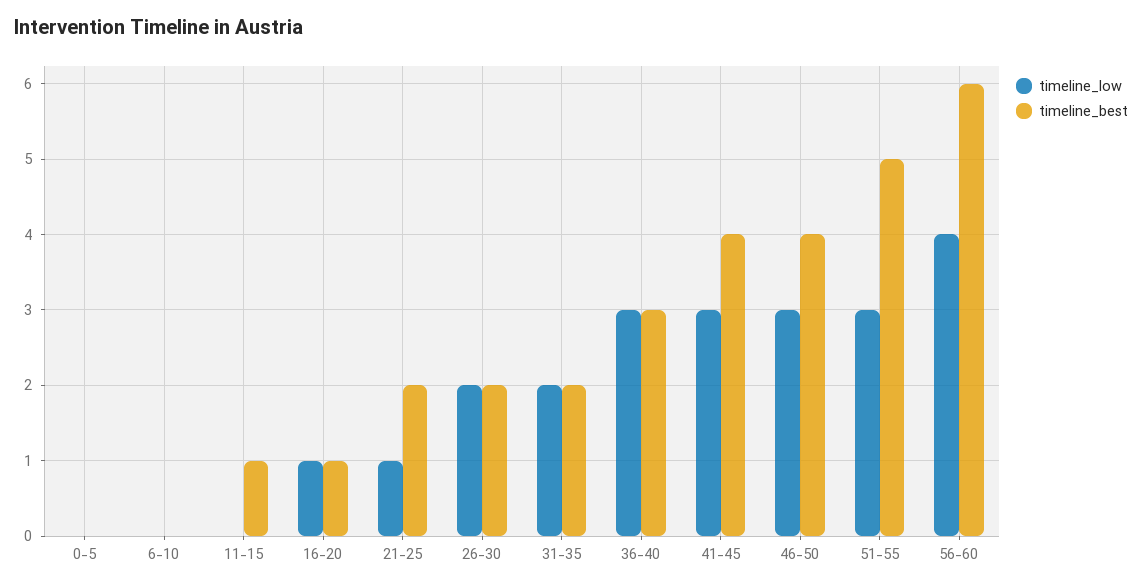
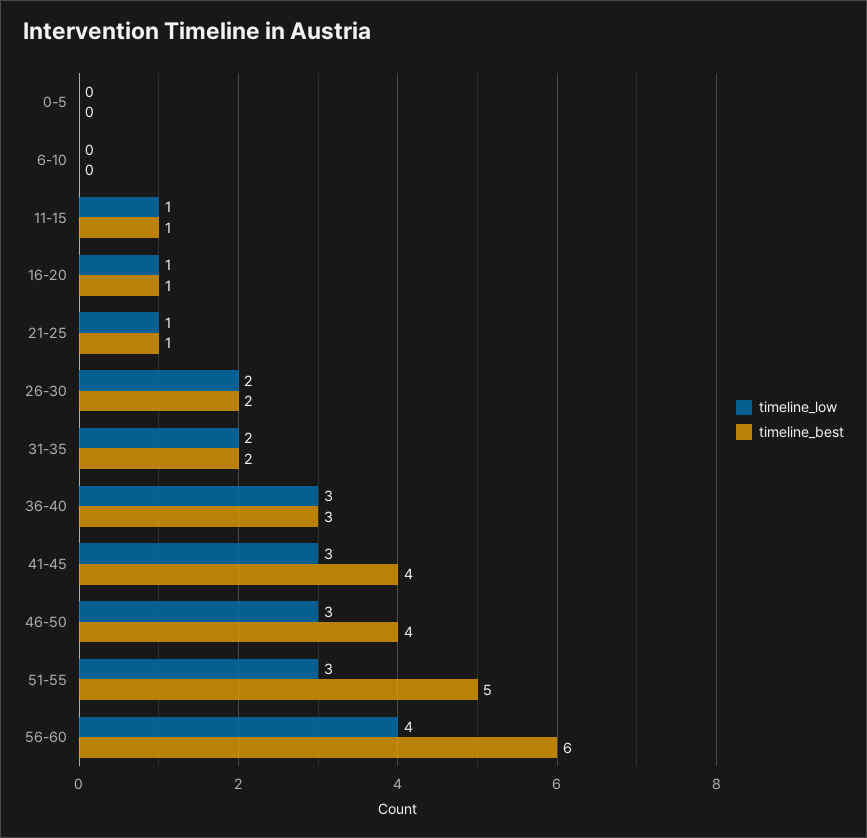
timeline_low, 11-15: 0 -> 1
timeline_best, 21-25: 2 -> 1

